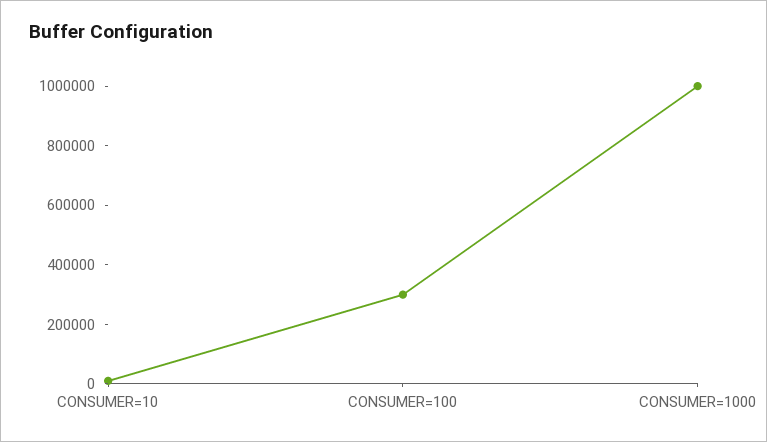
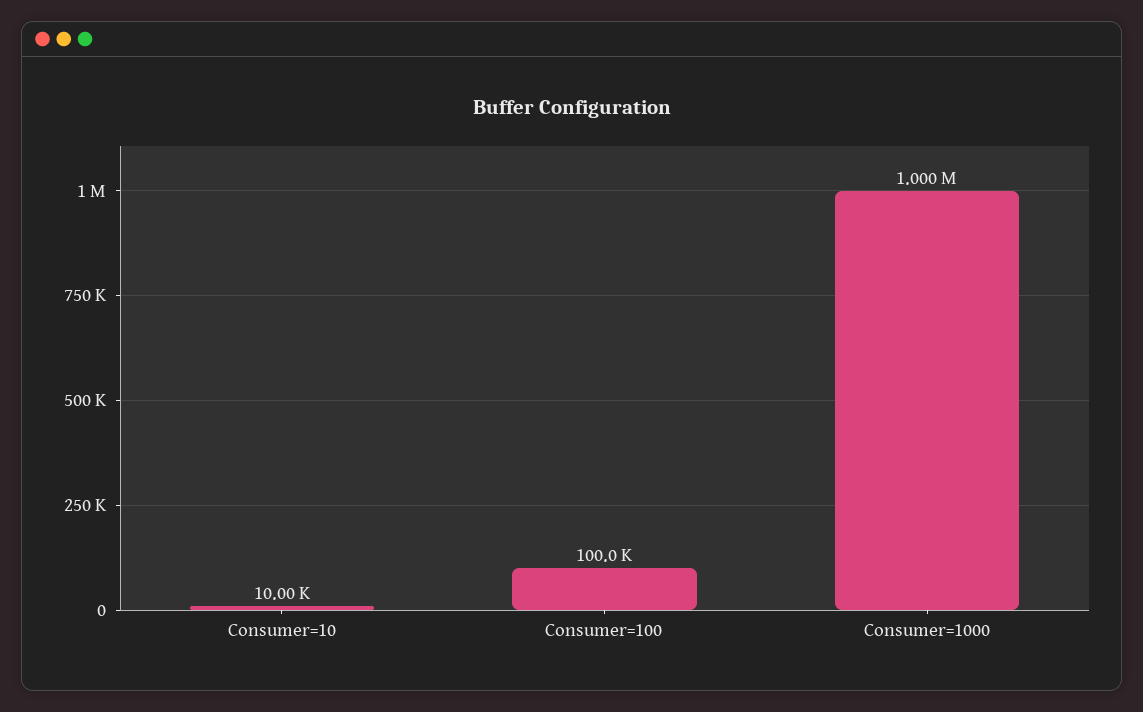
CONSUMER=100: 300000 -> 100000

